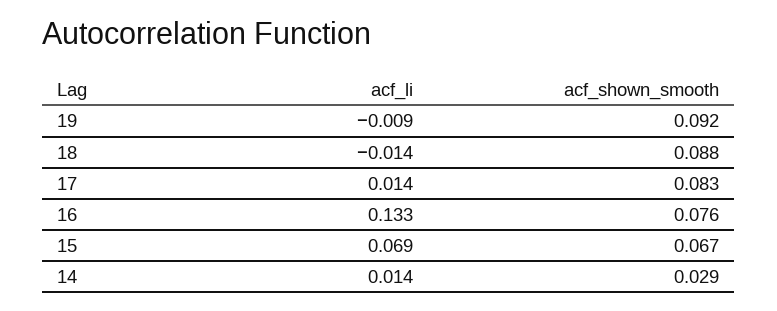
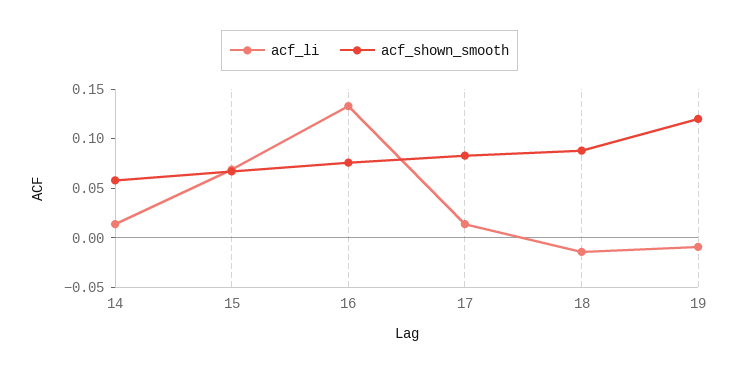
acf_shown_smooth, 19: 0.092 -> 0.12
acf_shown_smooth, 14: 0.029 -> 0.06

